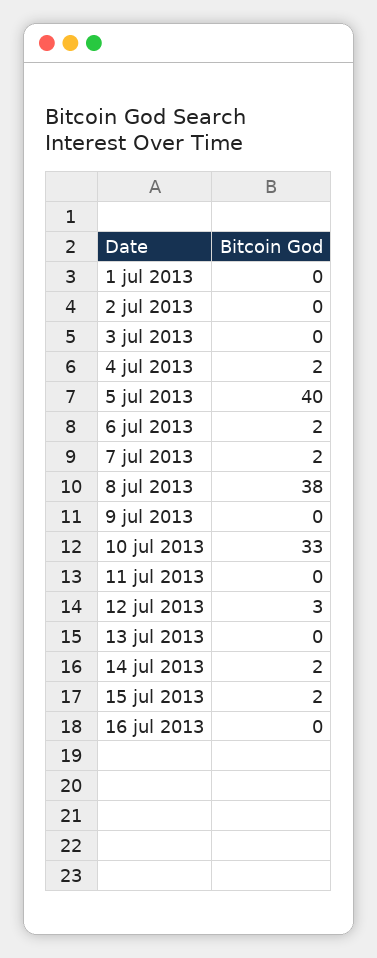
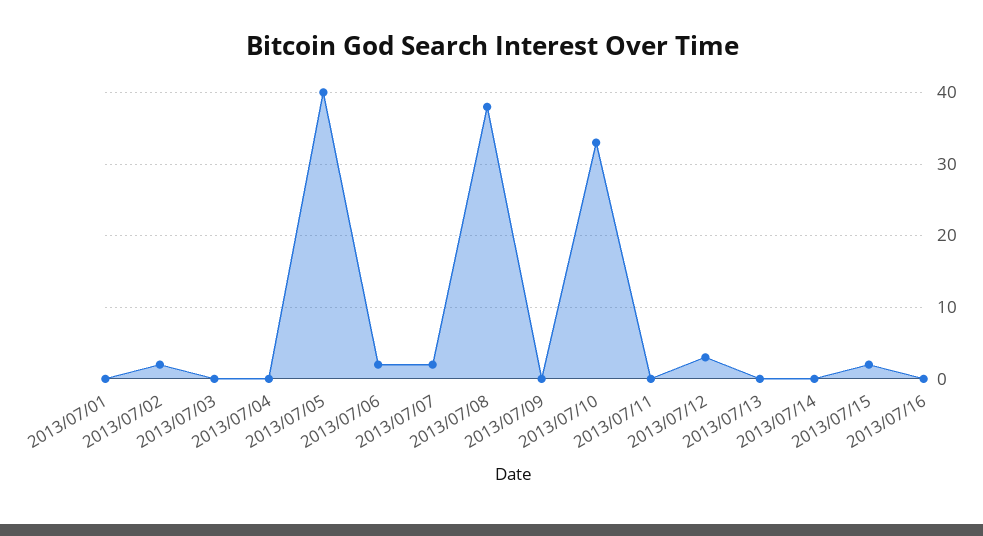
2 jul 2013: 0 -> 2
4 jul 2013: 2 -> 0
14 jul 2013: 2 -> 0

